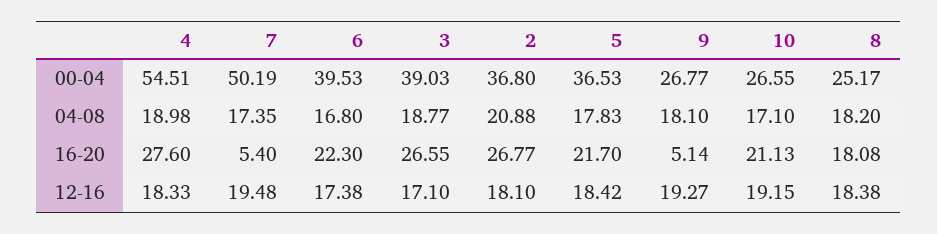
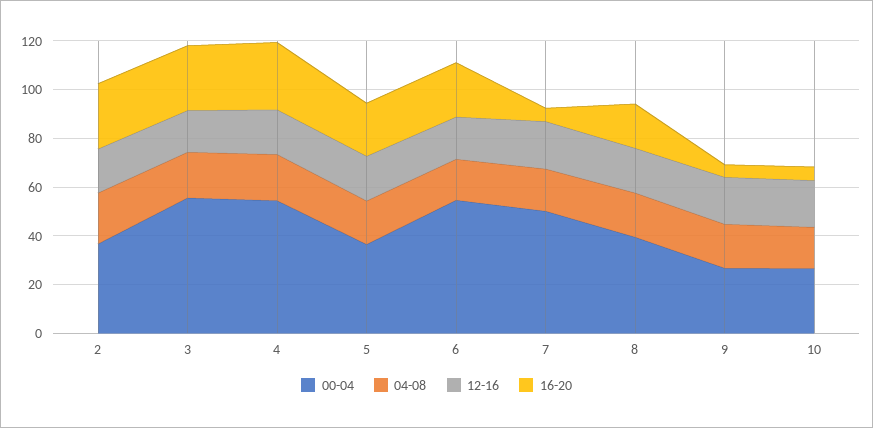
00-04, 6: 39.53 -> 55
00-04, 3: 39.03 -> 55
00-04, 8: 25.17 -> 40
16-20, 10: 21.13 -> 5

